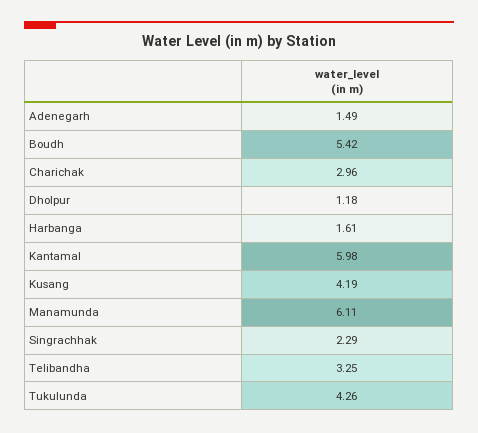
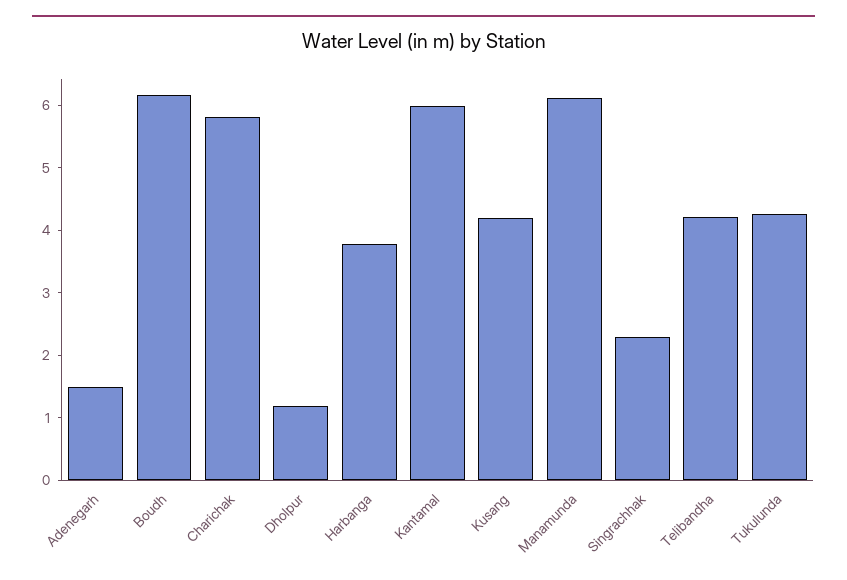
Boudh: 5.42 -> 6.2
Charichak: 2.96 -> 5.8
Harbanga: 1.61 -> 3.8
Telibandha: 3.25 -> 4.2

